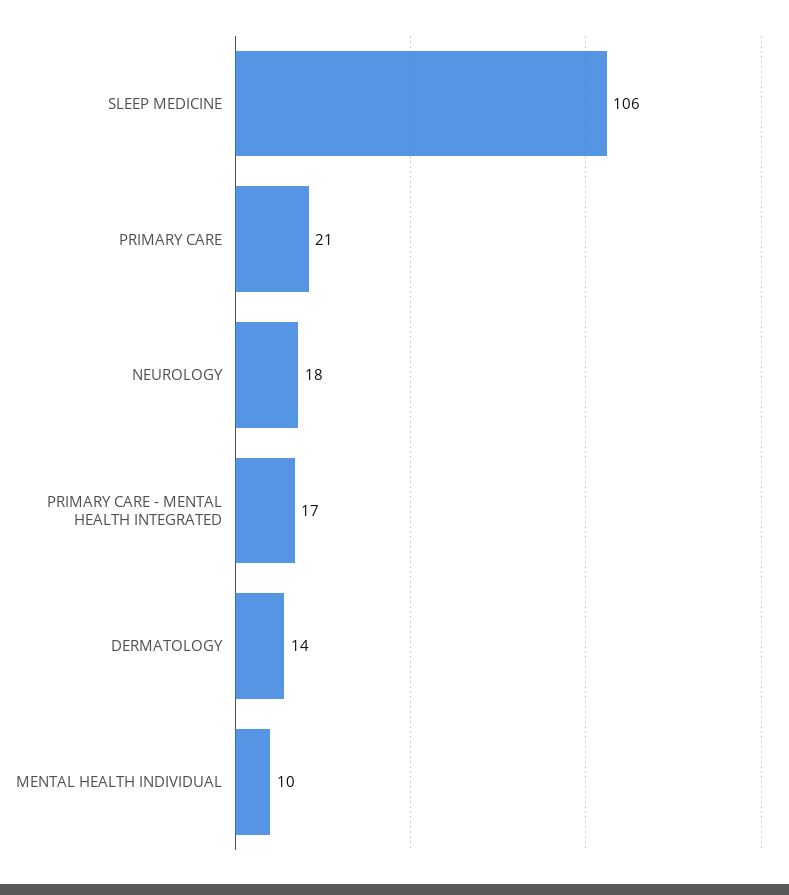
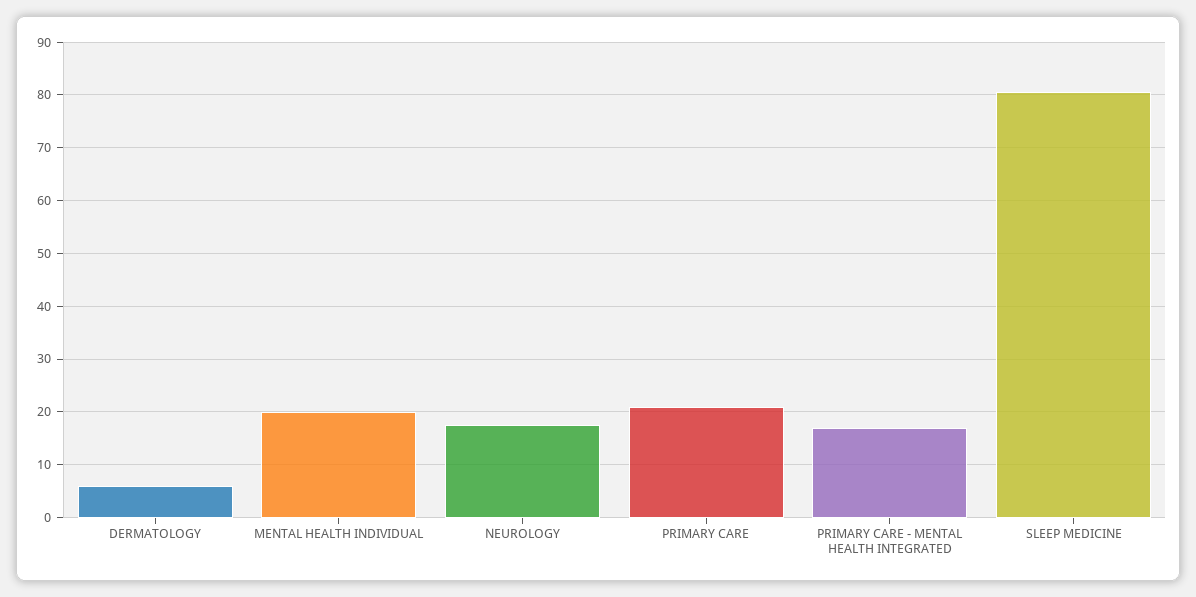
SLEEP MEDICINE: 106 -> 80
DERMATOLOGY: 14 -> 6
MENTAL HEALTH INDIVIDUAL: 10 -> 20

